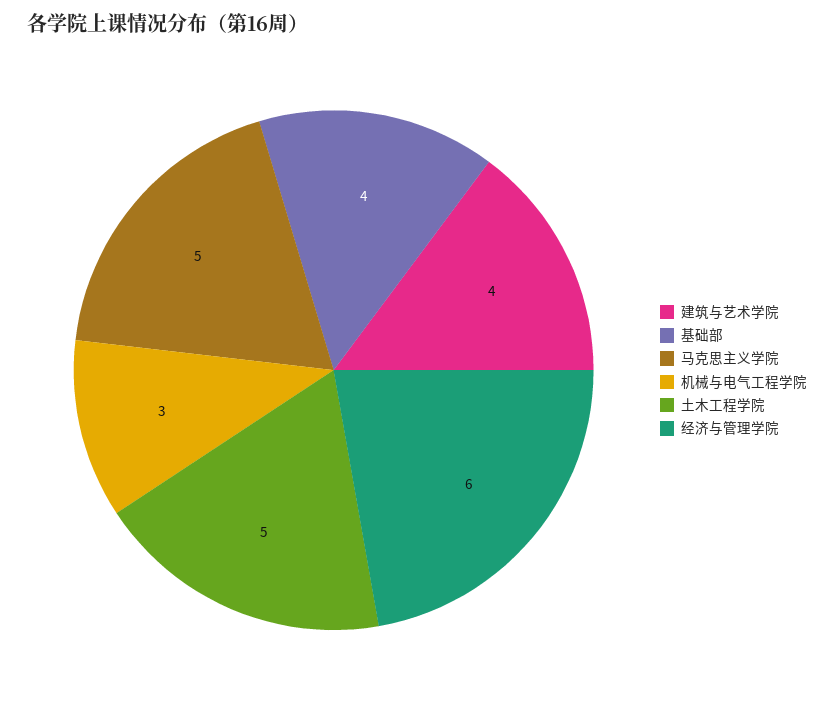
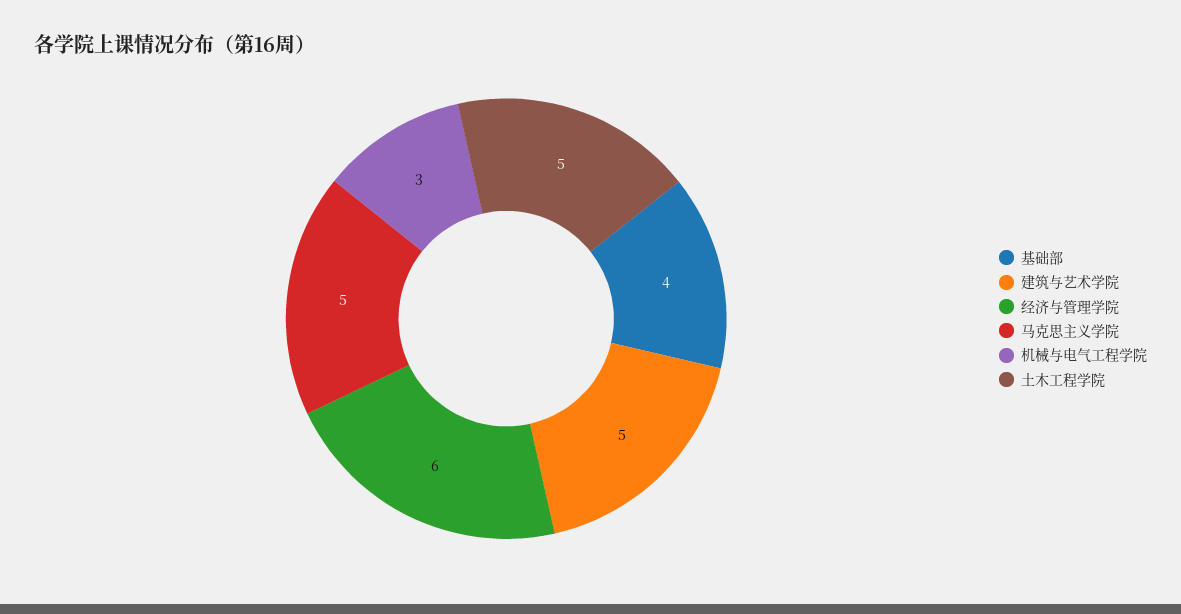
建筑与艺术学院: 4 -> 5

